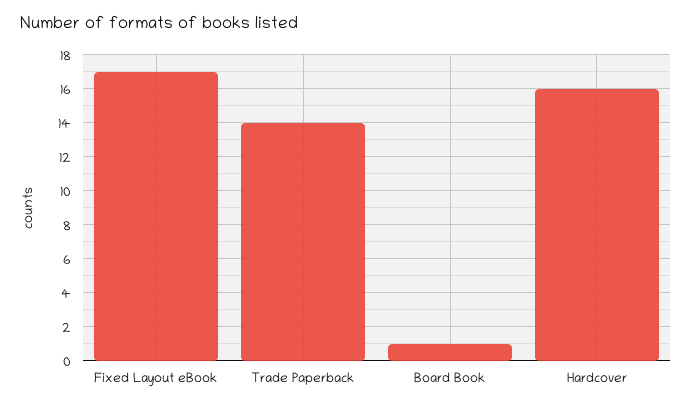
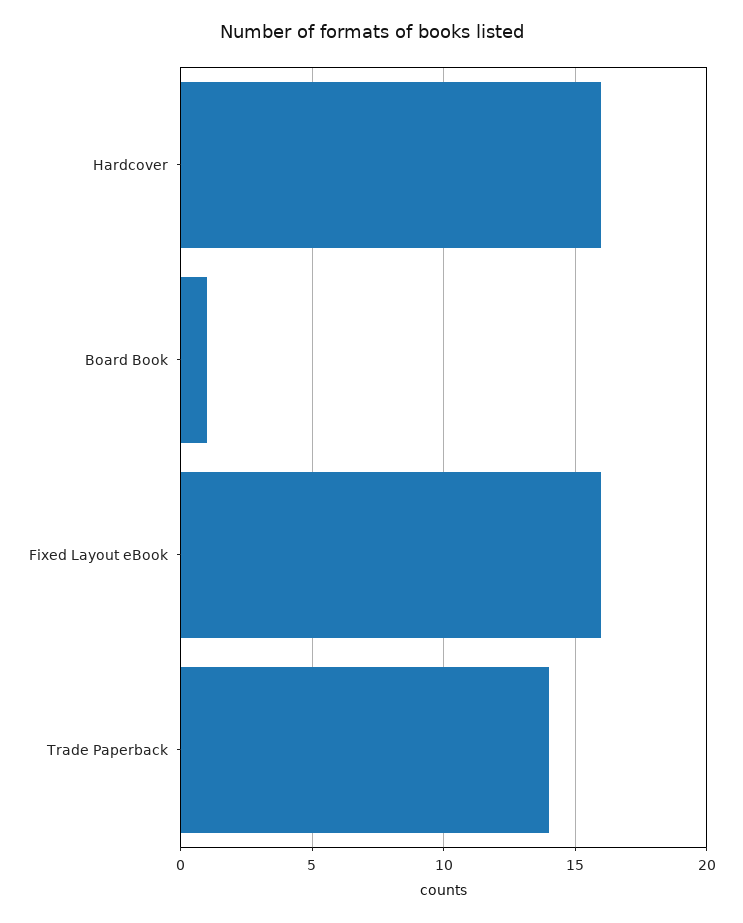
Fixed Layout eBook: 17 -> 16

